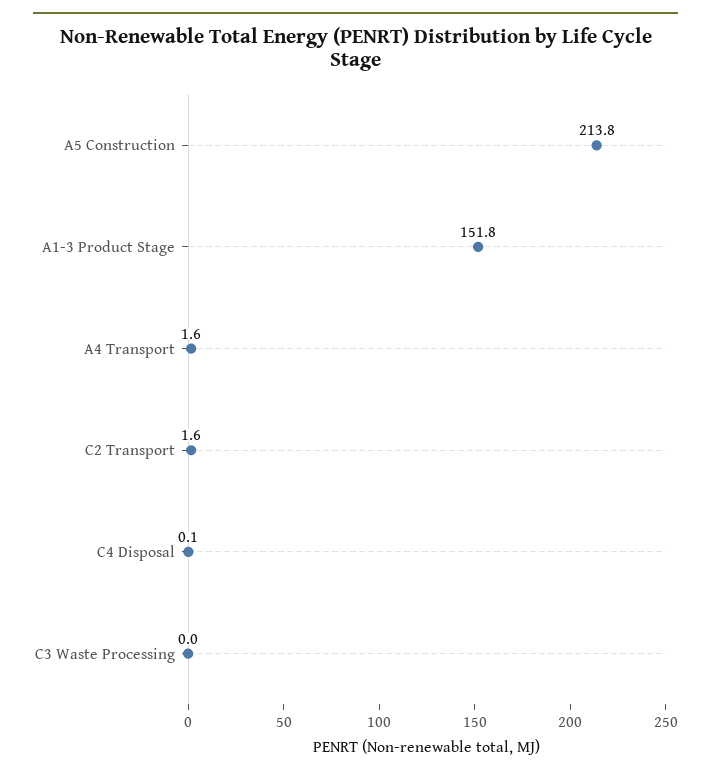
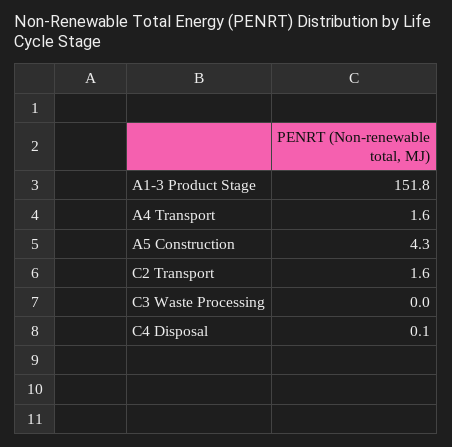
A5 Construction: 213.8 -> 4.3

